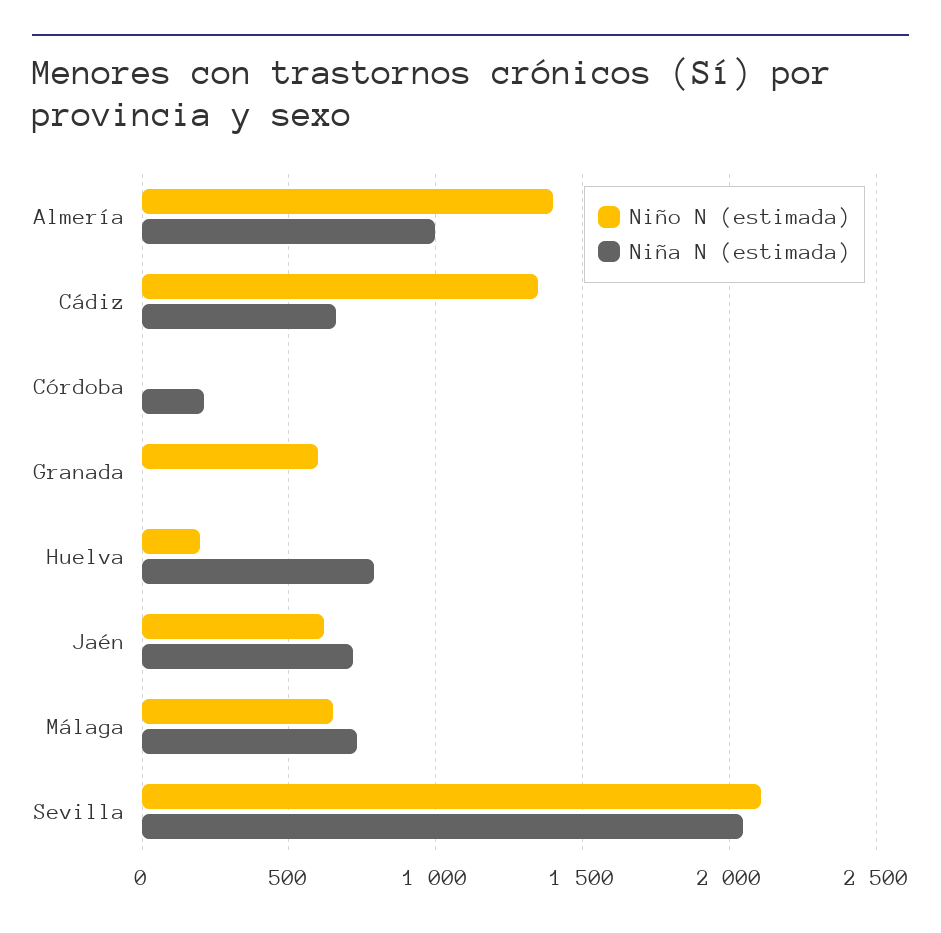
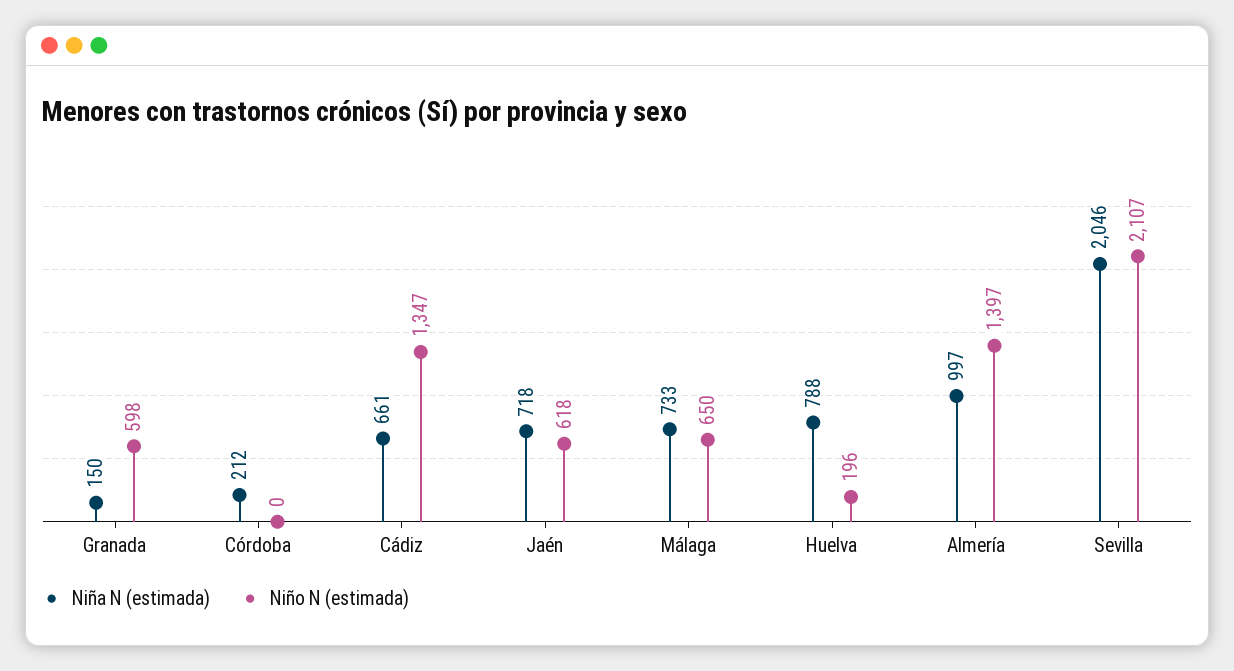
Niña N (estimada), Granada: 0 -> 150

